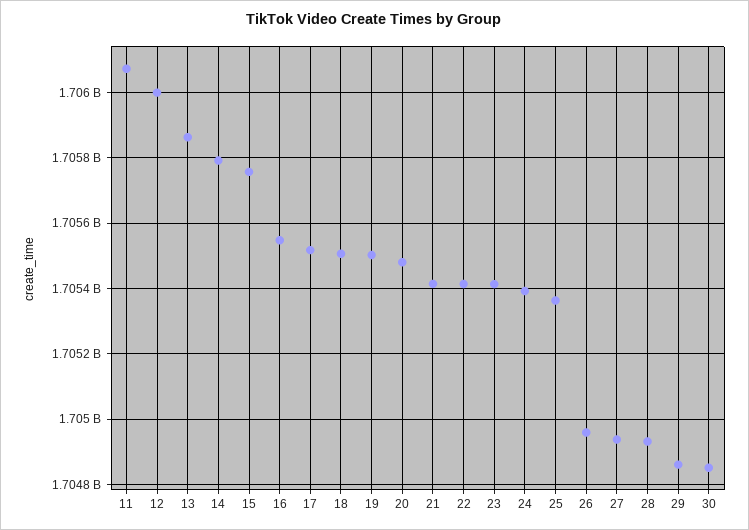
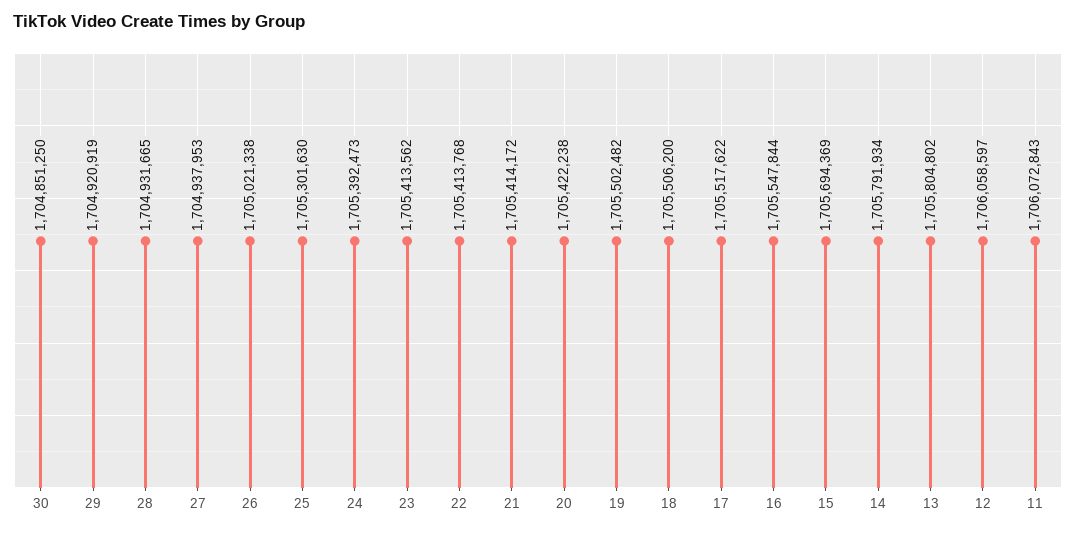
12: 1706000000 -> 1706058597
13: 1705860000 -> 1705804802
15: 1705760000 -> 1705694369
20: 1705480000 -> 1705422238
25: 1705360000 -> 1705301630
26: 1704960000 -> 1705021338
29: 1704860000 -> 1704920919

